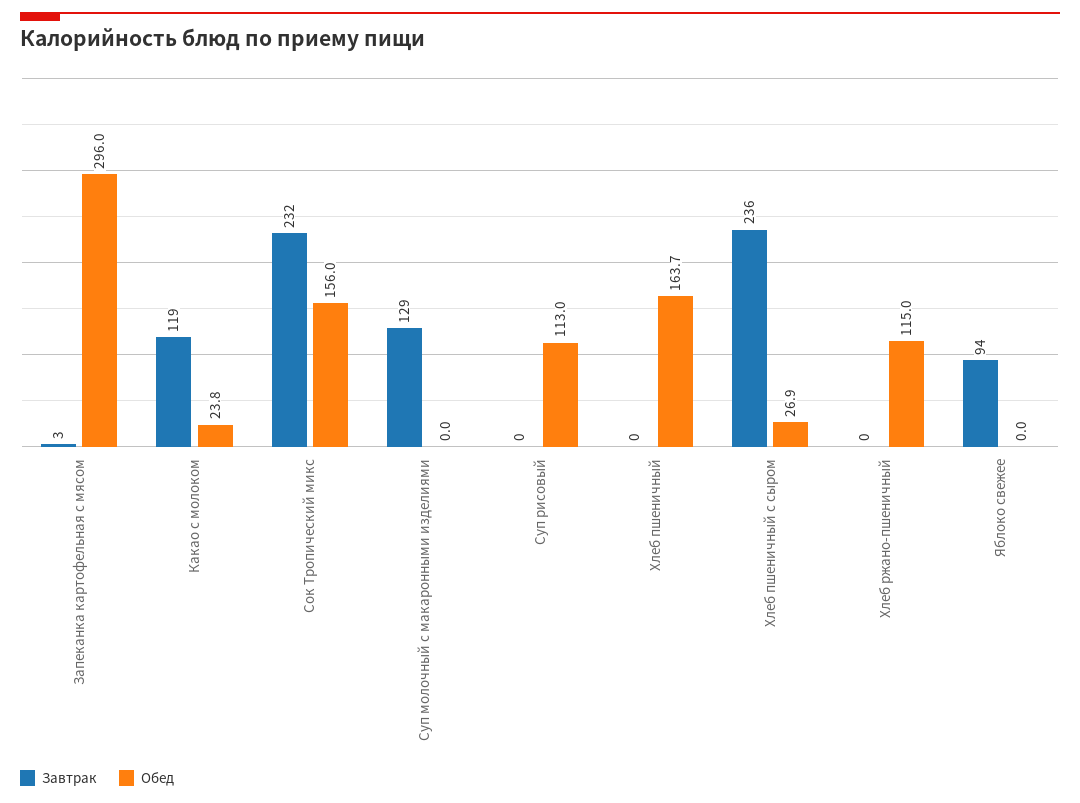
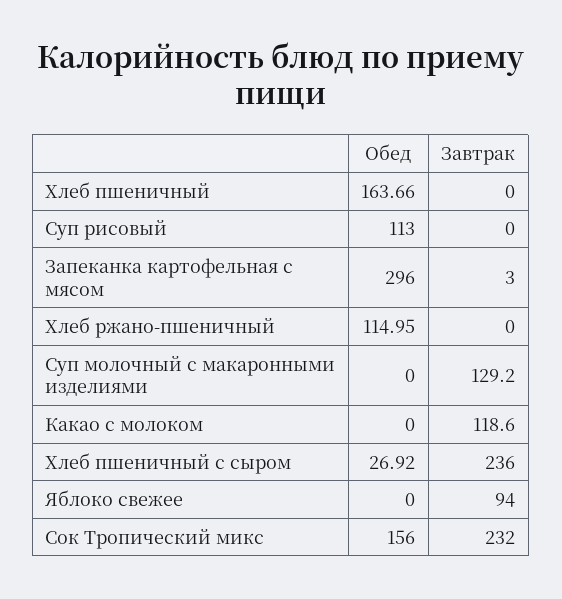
Обед, Какао с молоком: 23.8 -> 0

